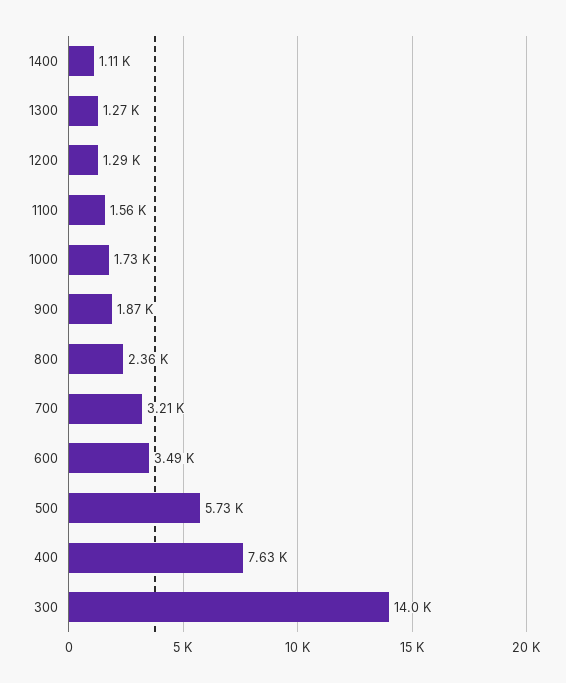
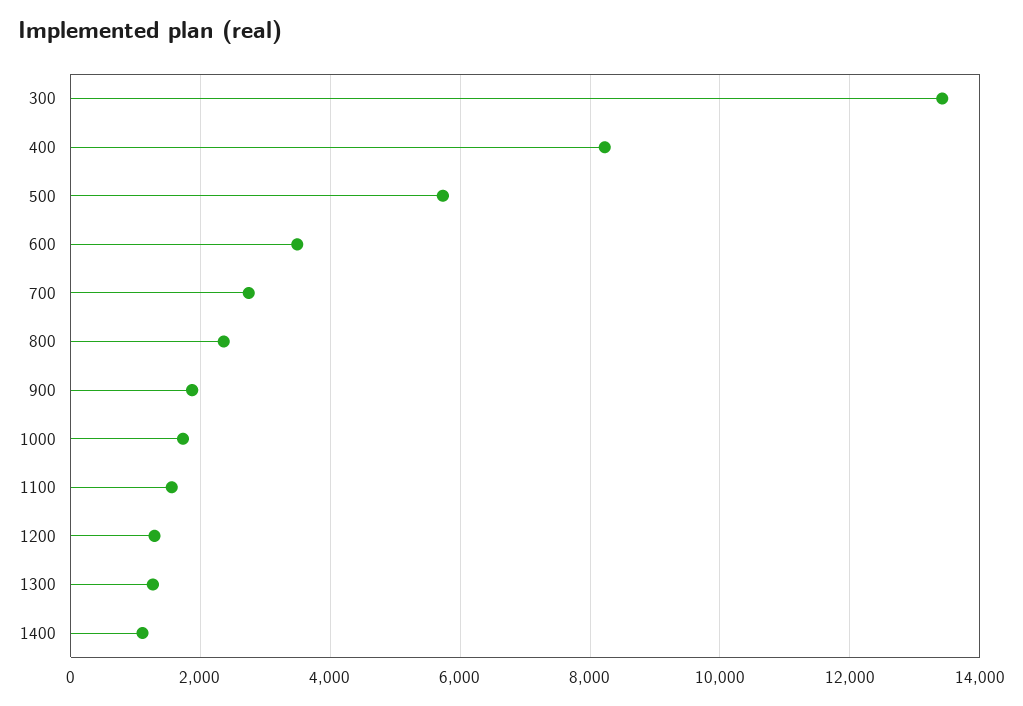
700: 3210 -> 2800
400: 7630 -> 8200
300: 14000 -> 13400

